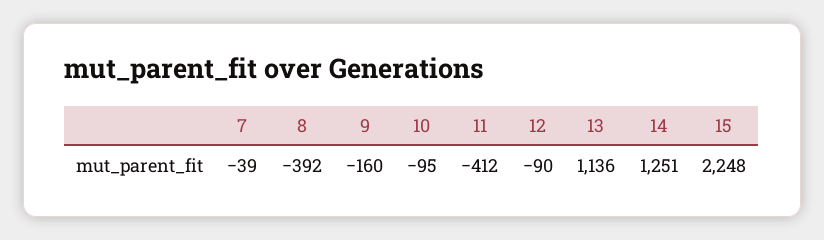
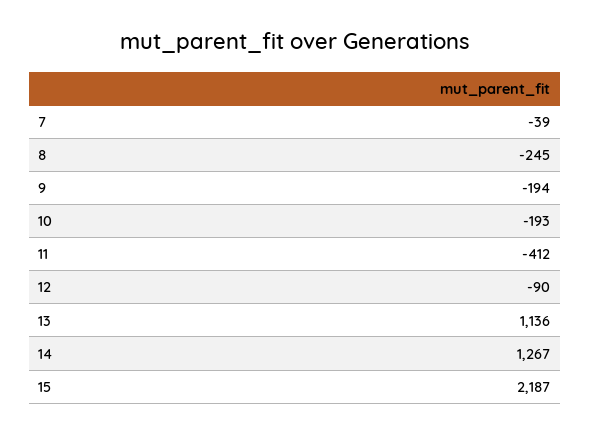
8: -392 -> -245
9: -160 -> -194
10: -95 -> -193
14: 1251 -> 1267
15: 2248 -> 2187

